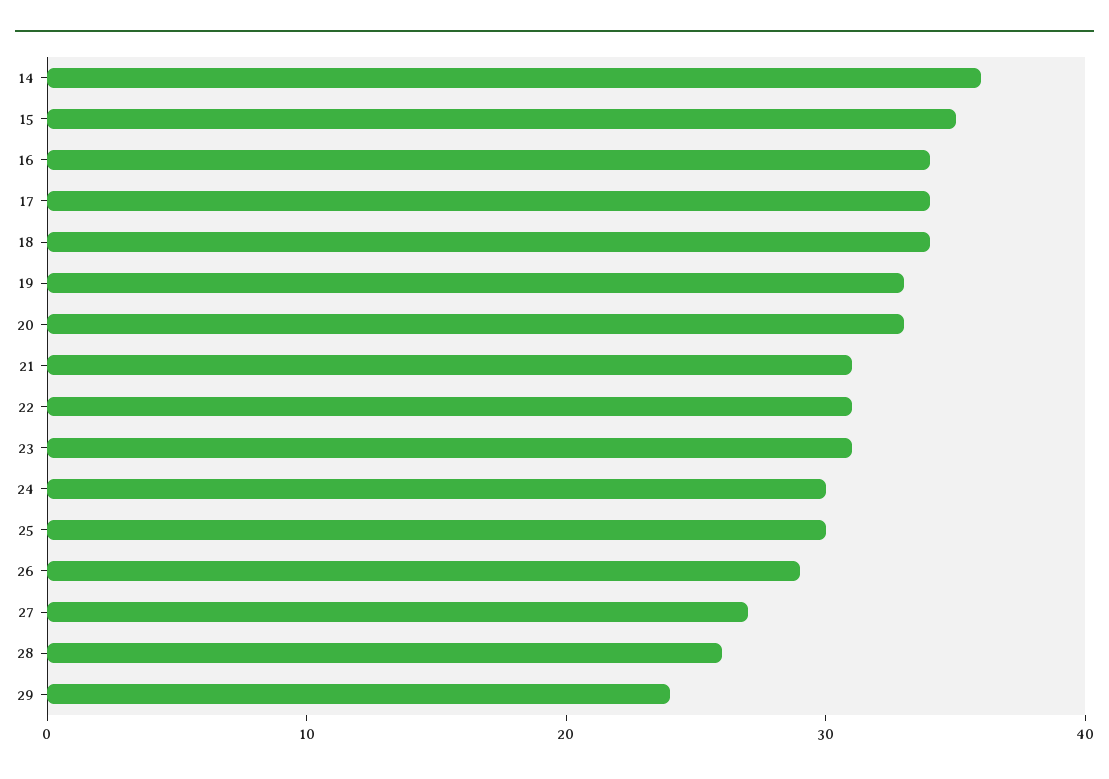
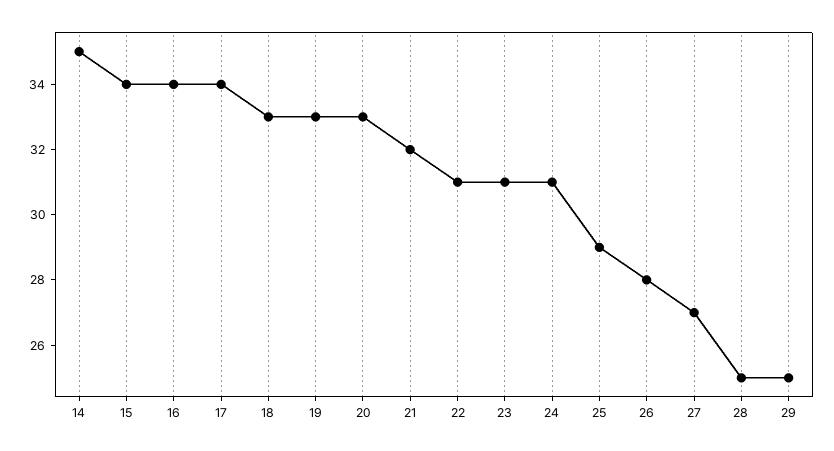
14: 36 -> 35
15: 35 -> 34
18: 34 -> 33
21: 31 -> 32
24: 30 -> 31
25: 30 -> 29
26: 29 -> 28
28: 26 -> 25
29: 24 -> 25

